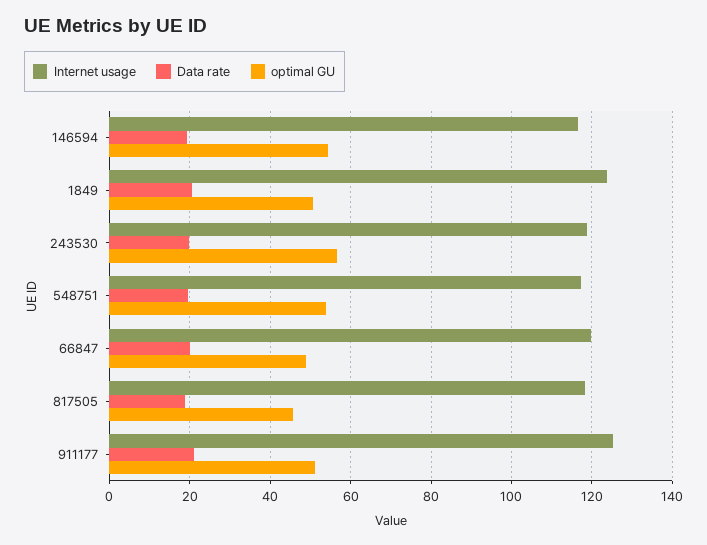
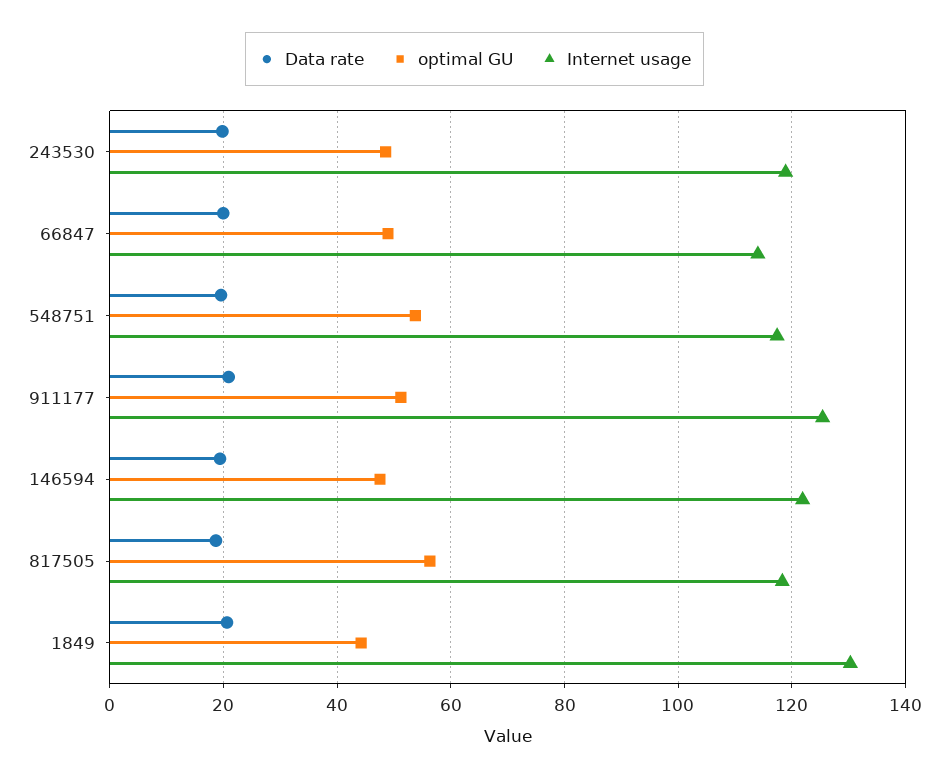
Internet usage, 146594: 116 -> 122
optimal GU, 146594: 54 -> 48
Internet usage, 1849: 124 -> 130
optimal GU, 1849: 50 -> 44
optimal GU, 243530: 56 -> 48
Internet usage, 66847: 120 -> 114
optimal GU, 817505: 46 -> 56

